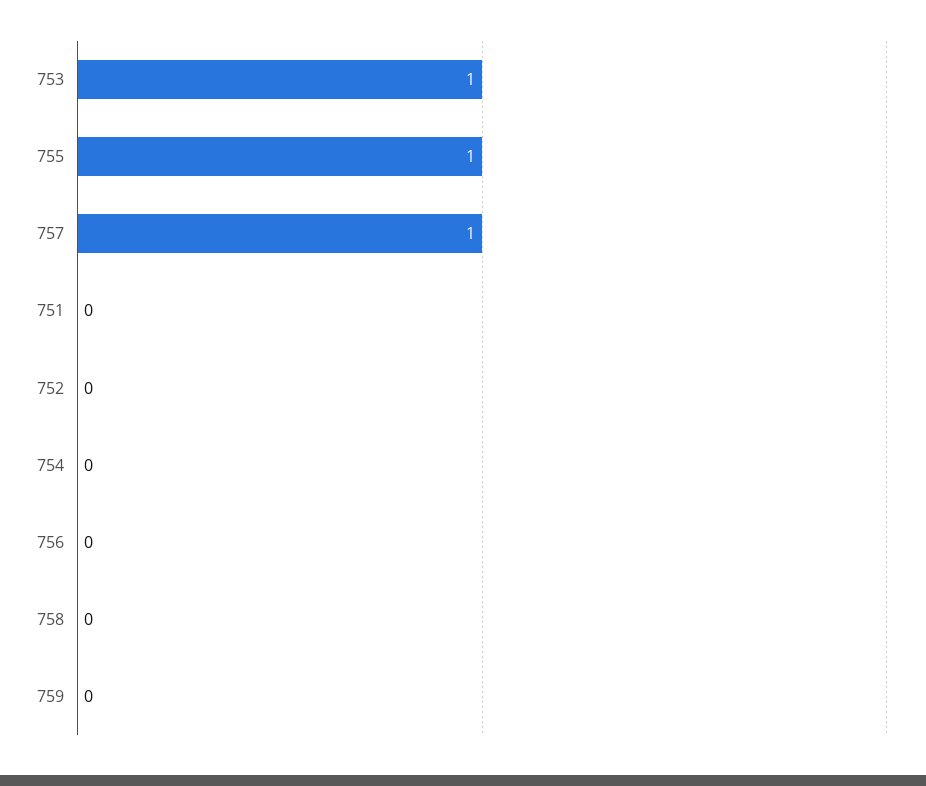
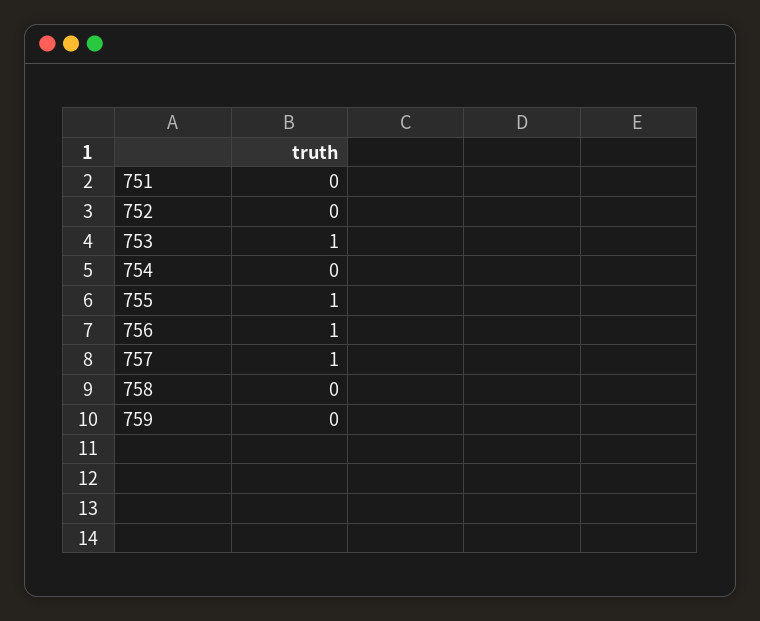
756: 0 -> 1

